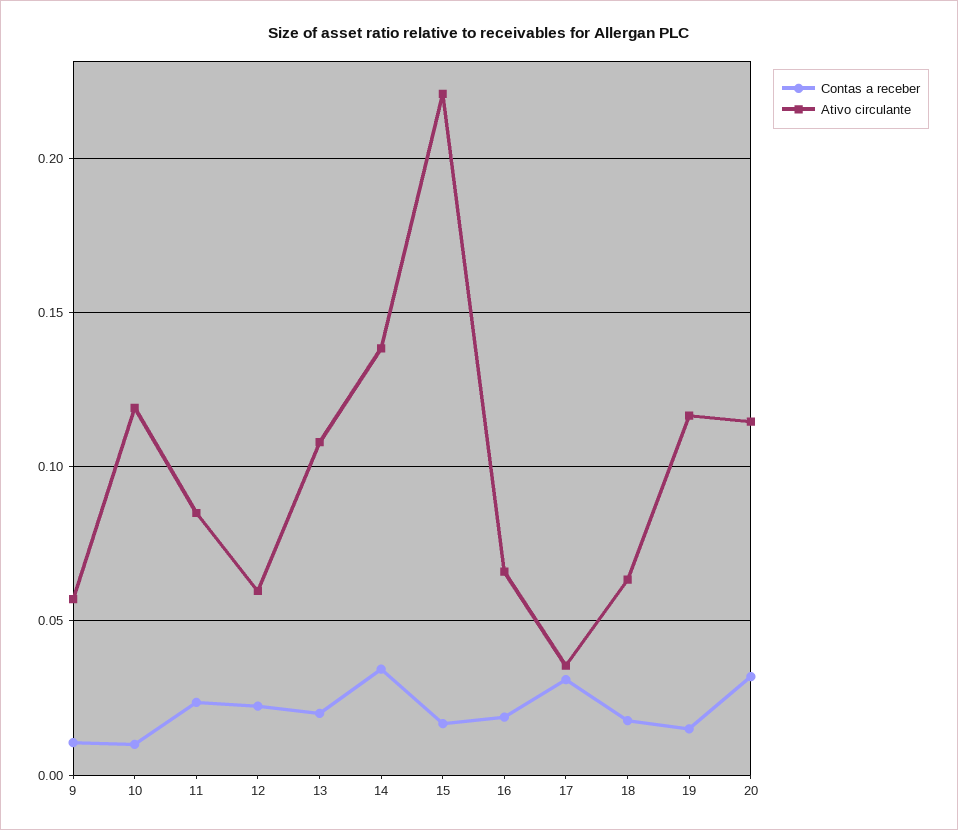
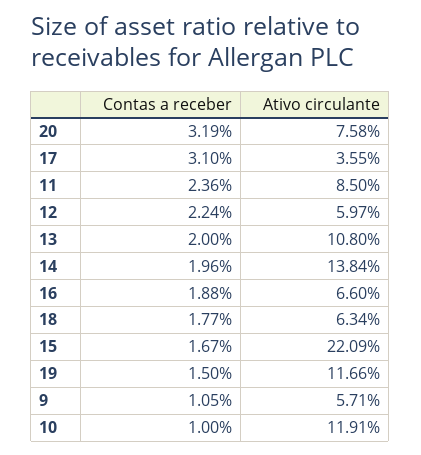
Contas a receber, 14: 0.035 -> 0.0196
Ativo circulante, 20: 0.115 -> 0.0758

